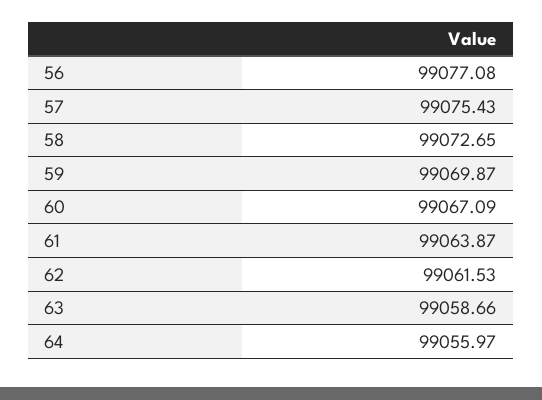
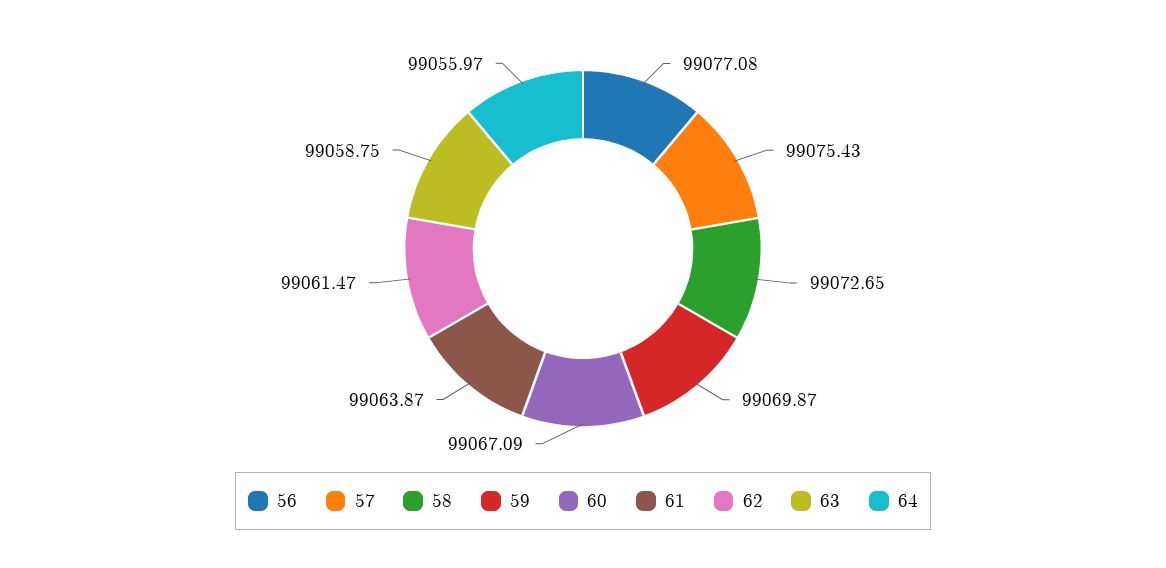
62: 99061.53 -> 99061.47
63: 99058.66 -> 99058.75

